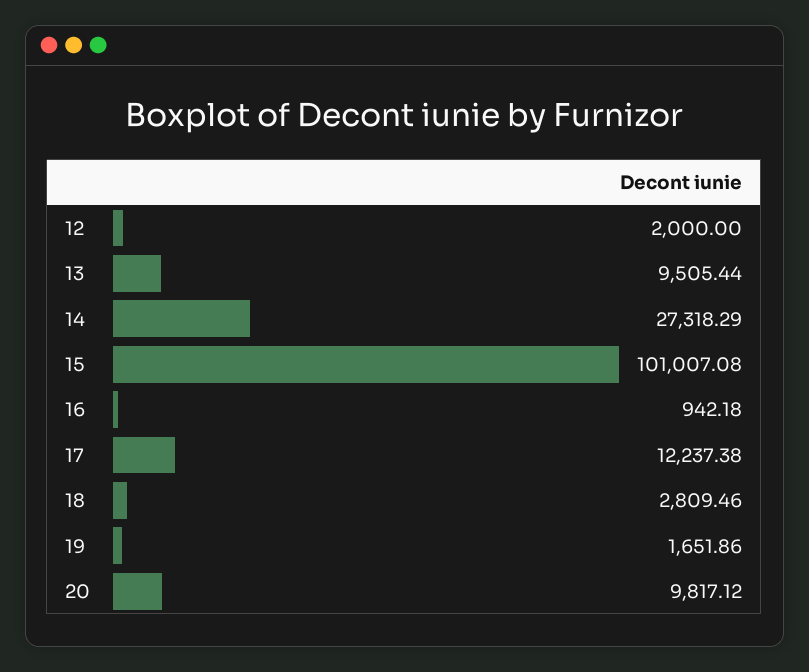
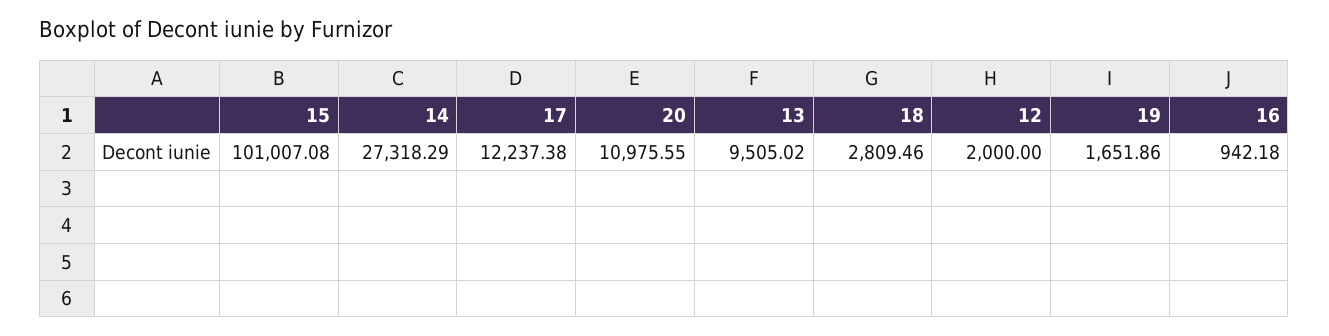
13: 9505.44 -> 9505.02
20: 9817.12 -> 10975.55

